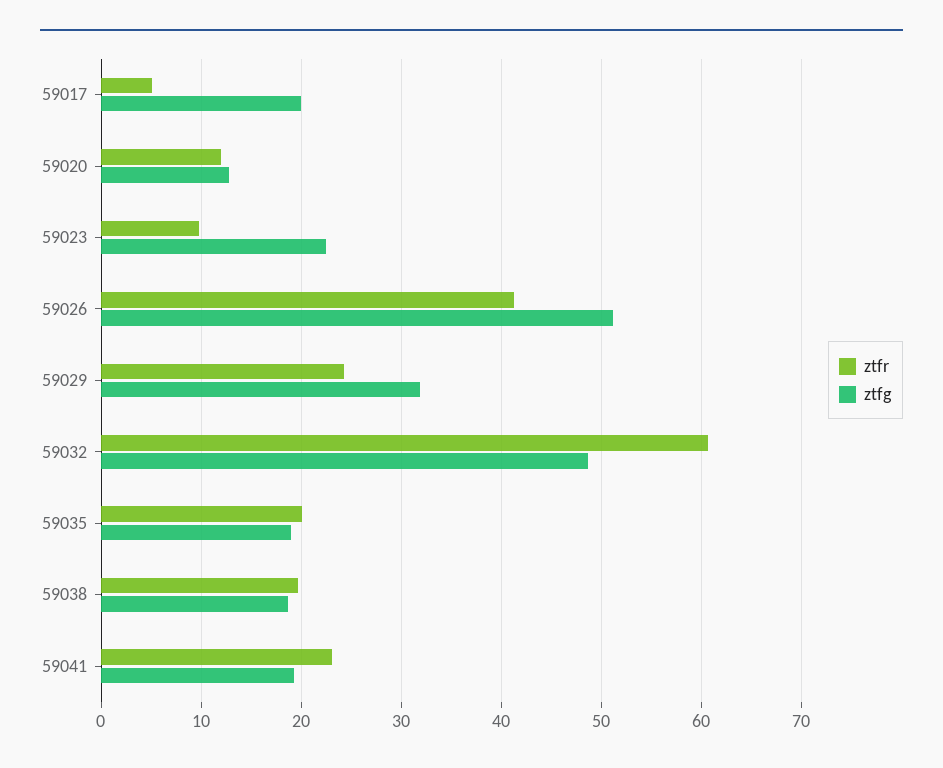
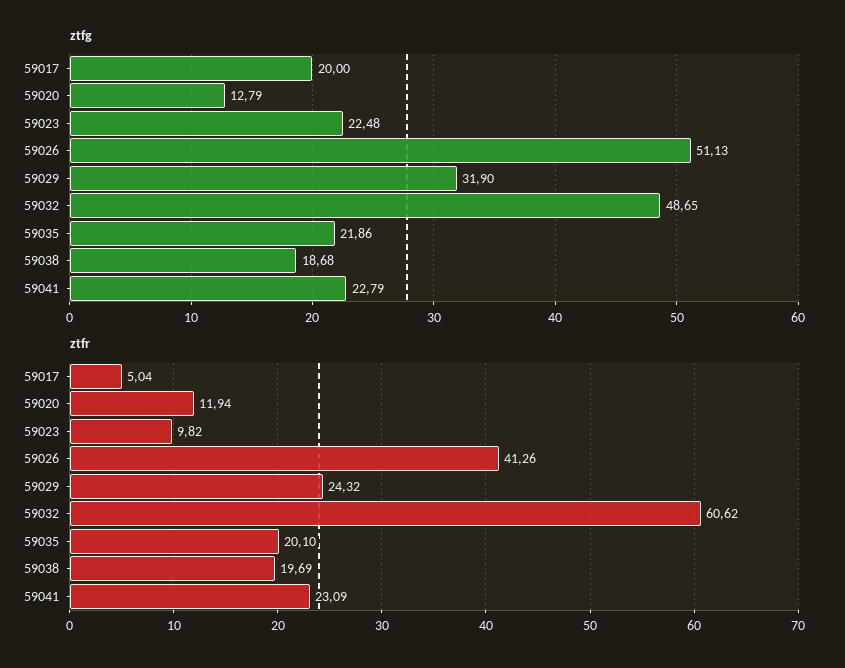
ztfg, 59035: 19 -> 21.86
ztfg, 59041: 19 -> 22.79

